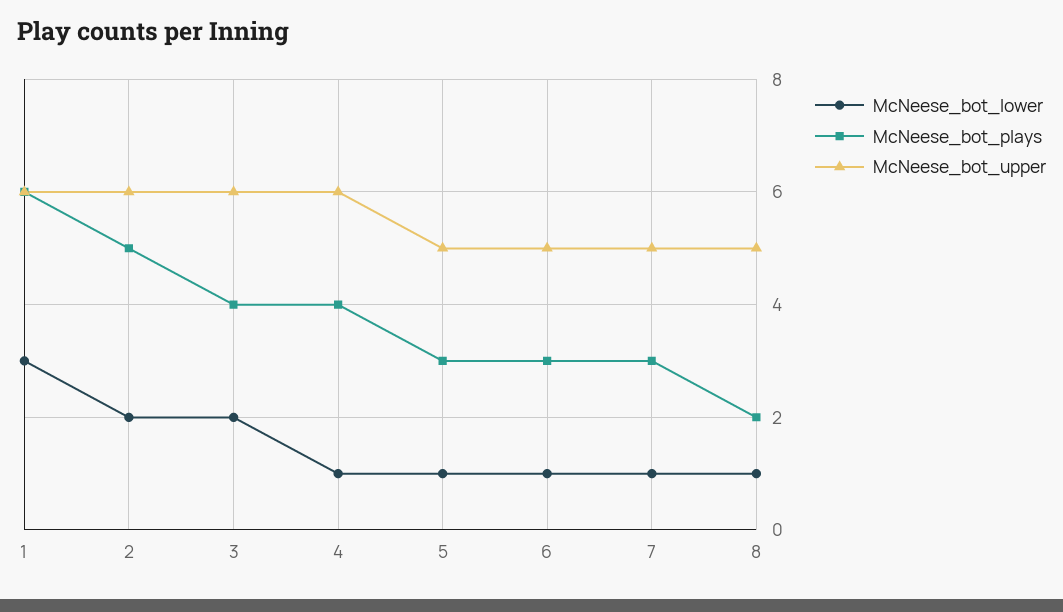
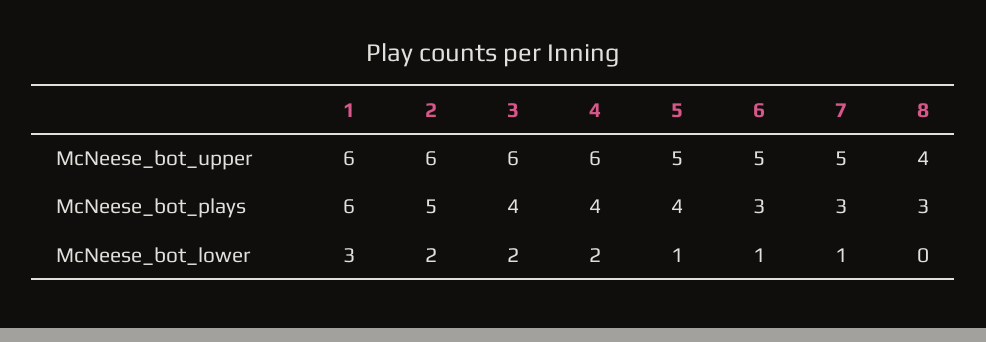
McNeese_bot_lower, 4: 1 -> 2
McNeese_bot_plays, 5: 3 -> 4
McNeese_bot_lower, 8: 1 -> 0
McNeese_bot_plays, 8: 2 -> 3
McNeese_bot_upper, 8: 5 -> 4

